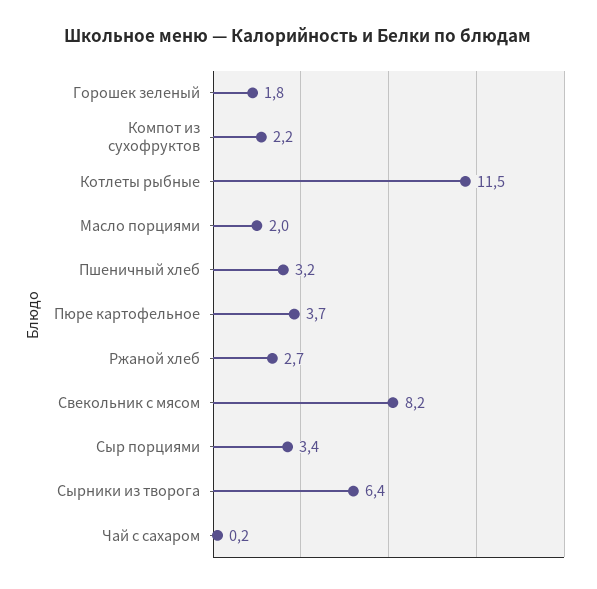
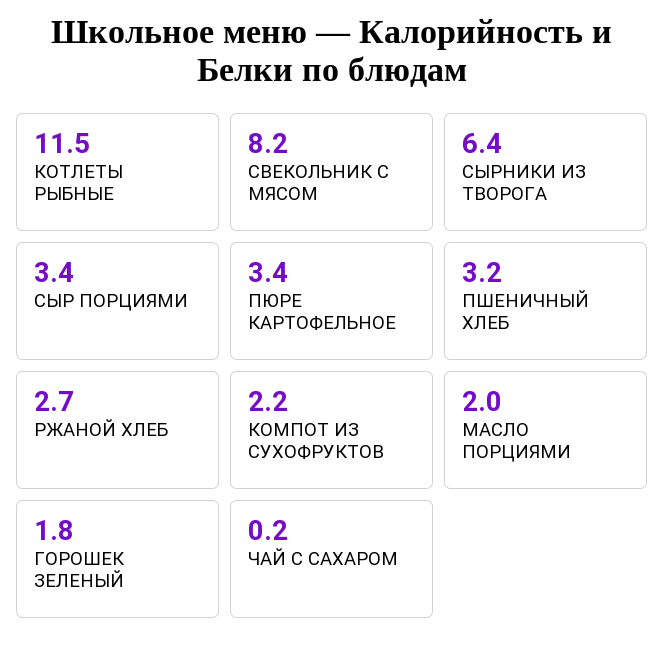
Пюре картофельное: 3.7 -> 3.4

